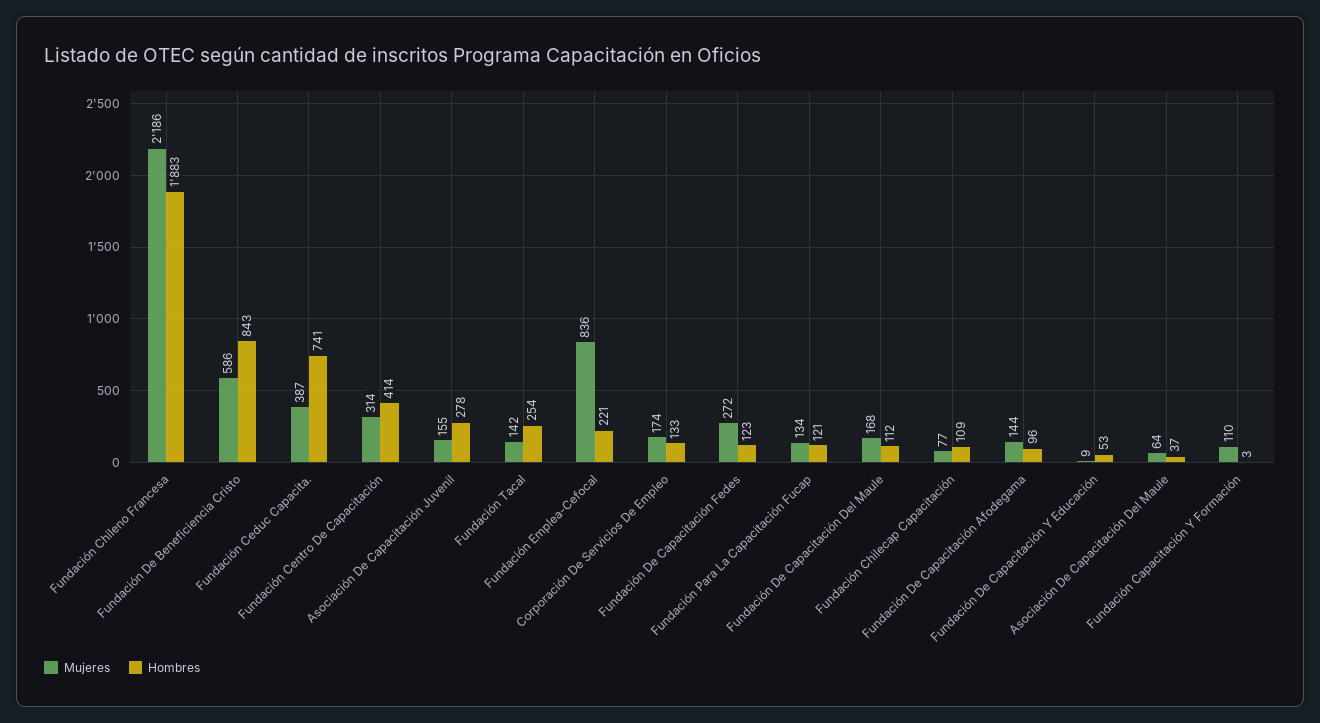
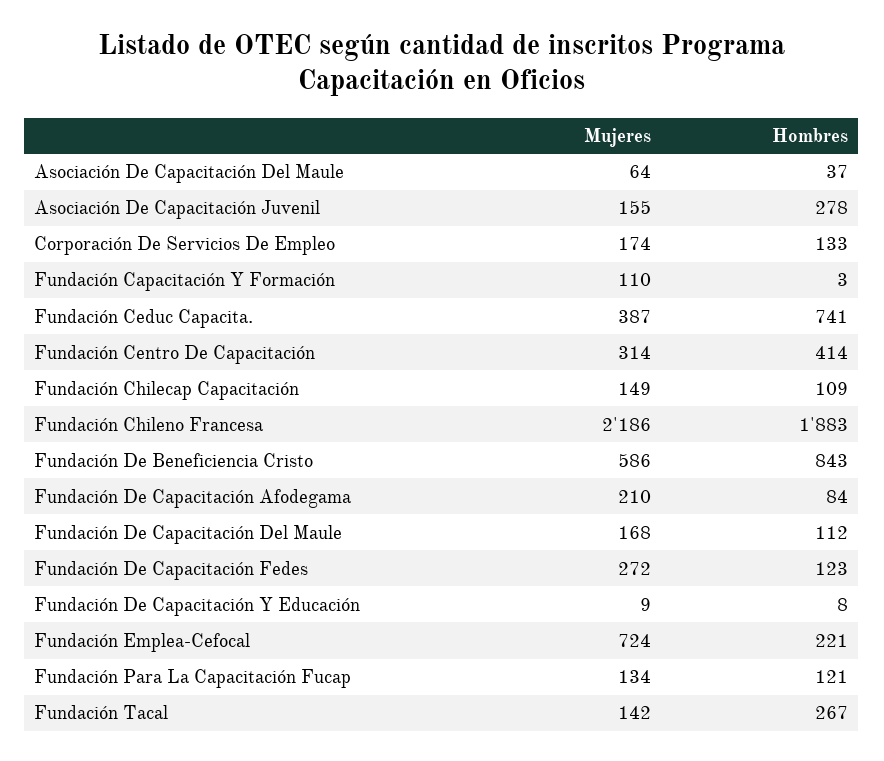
Hombres, Fundación Tacal: 254 -> 267
Mujeres, Fundación Emplea-Cefocal: 836 -> 724
Mujeres, Fundación Chilecap Capacitación: 77 -> 149
Mujeres, Fundación De Capacitación Afodegama: 144 -> 210
Hombres, Fundación De Capacitación Afodegama: 96 -> 84
Hombres, Fundación De Capacitación Y Educación: 53 -> 8

